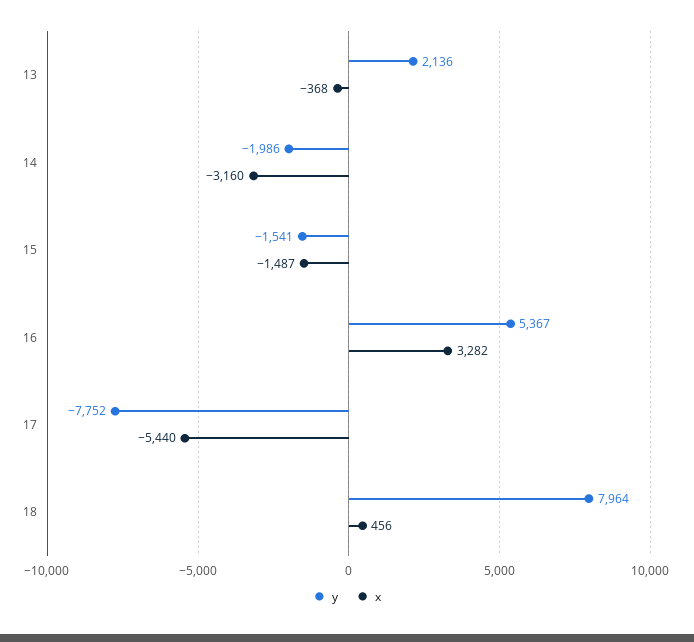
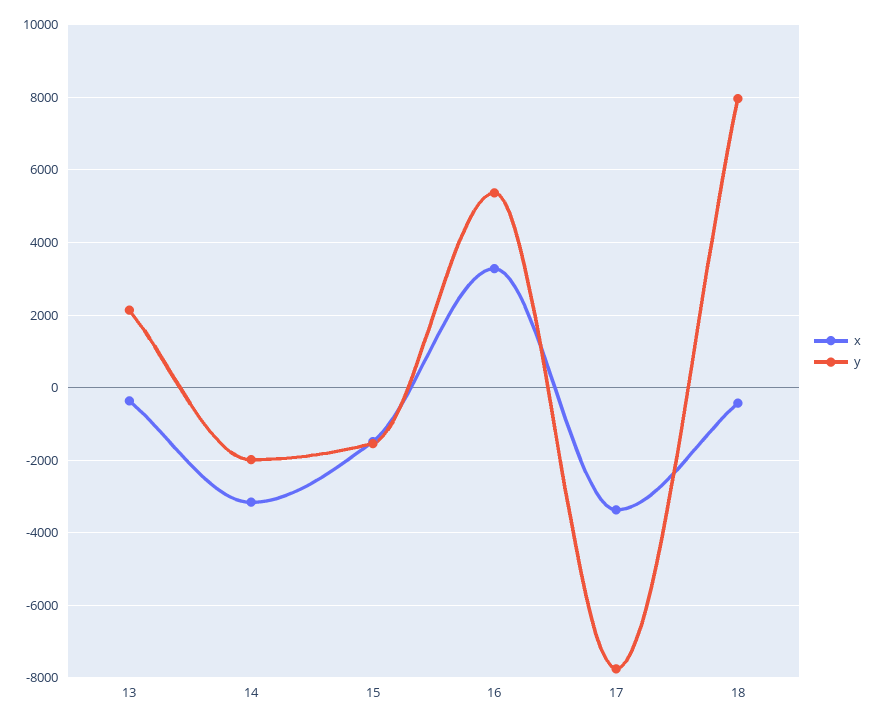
x, 17: -5440 -> -3400
x, 18: 456 -> -400

